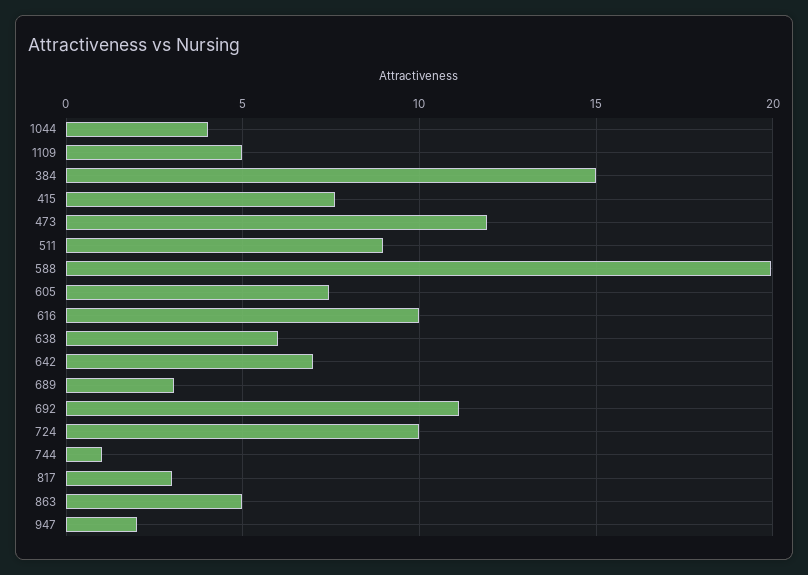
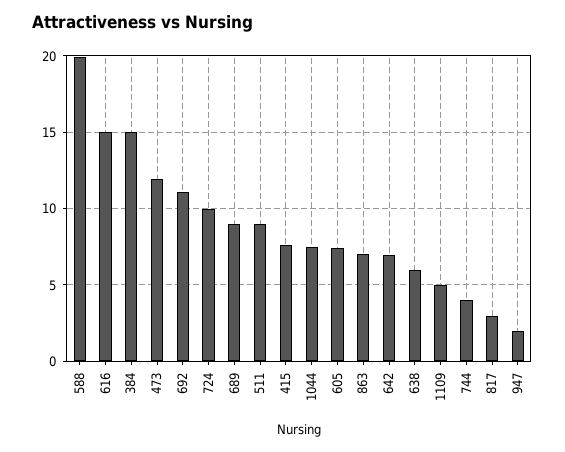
1044: 4 -> 7.5
616: 10 -> 15
689: 3 -> 9
744: 1 -> 4
863: 5 -> 7

